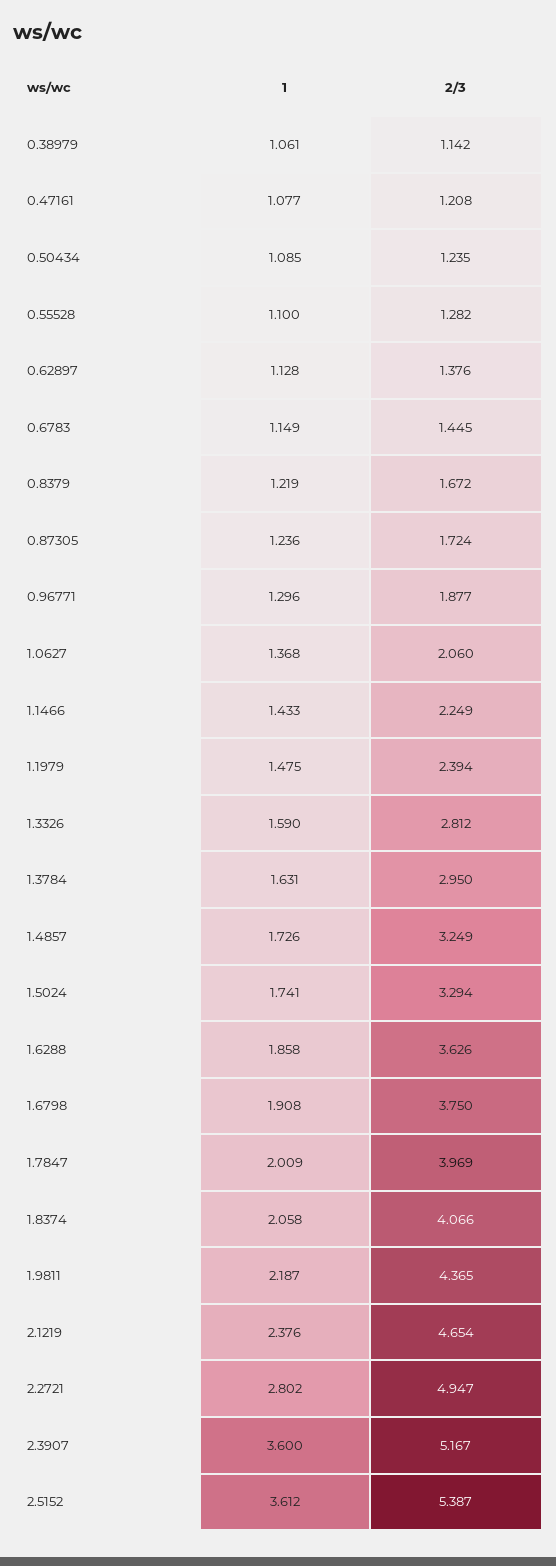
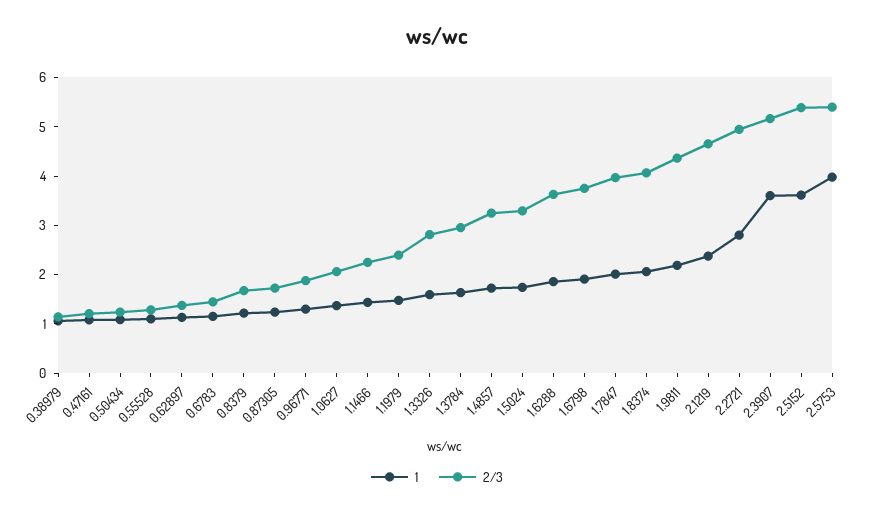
1, 2.5753: none -> 4
2/3, 2.5753: none -> 5.4

